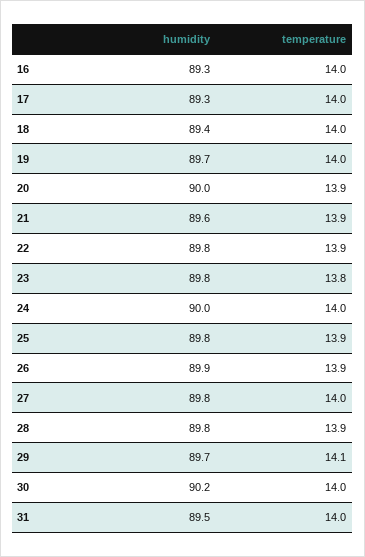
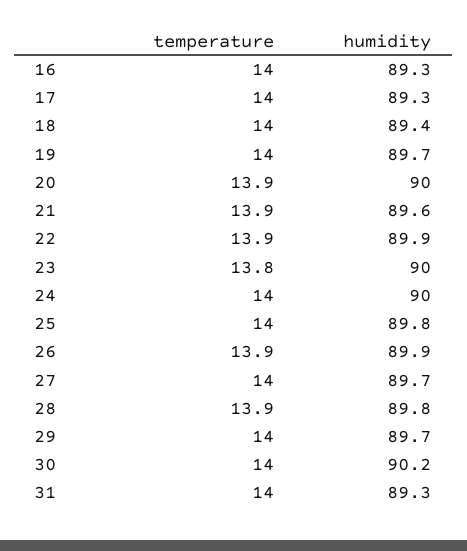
humidity, 22: 89.8 -> 89.9
humidity, 23: 89.8 -> 90
temperature, 25: 13.9 -> 14
humidity, 27: 89.8 -> 89.7
temperature, 29: 14.1 -> 14
humidity, 31: 89.5 -> 89.3

